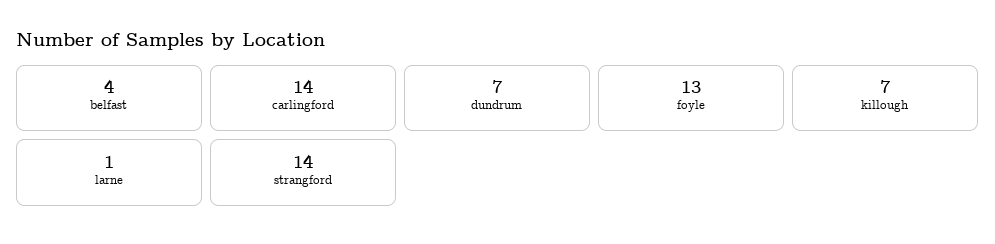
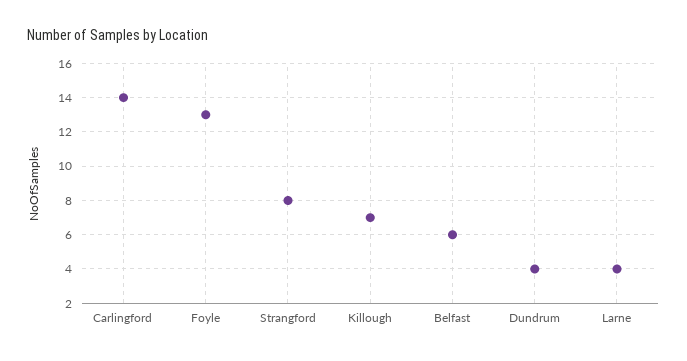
belfast: 4 -> 6
dundrum: 7 -> 4
larne: 1 -> 4
strangford: 14 -> 8

